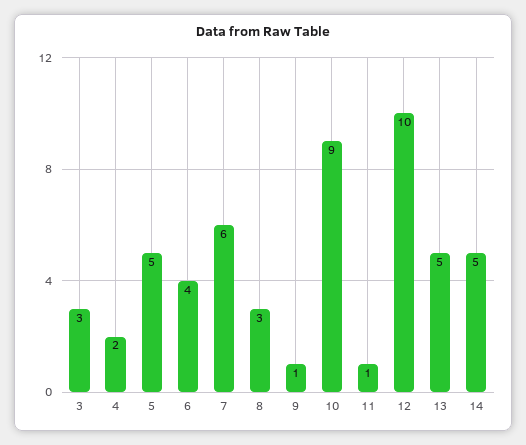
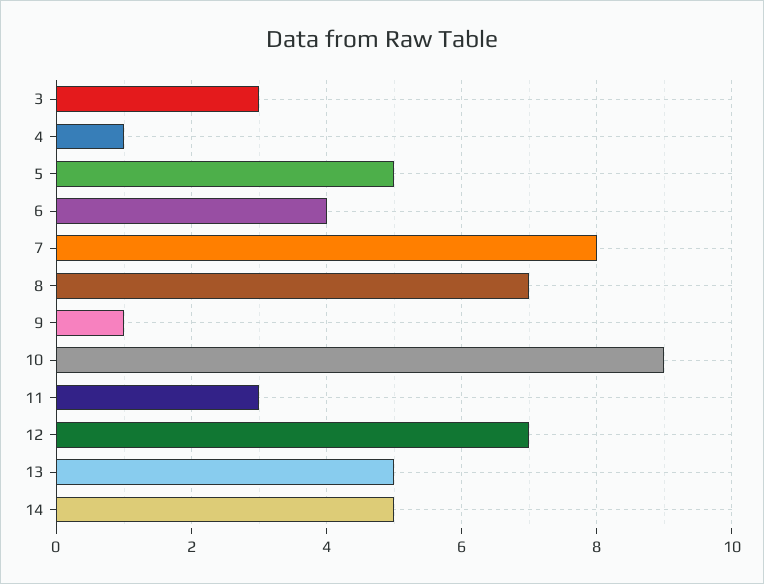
4: 2 -> 1
7: 6 -> 8
8: 3 -> 7
11: 1 -> 3
12: 10 -> 7

